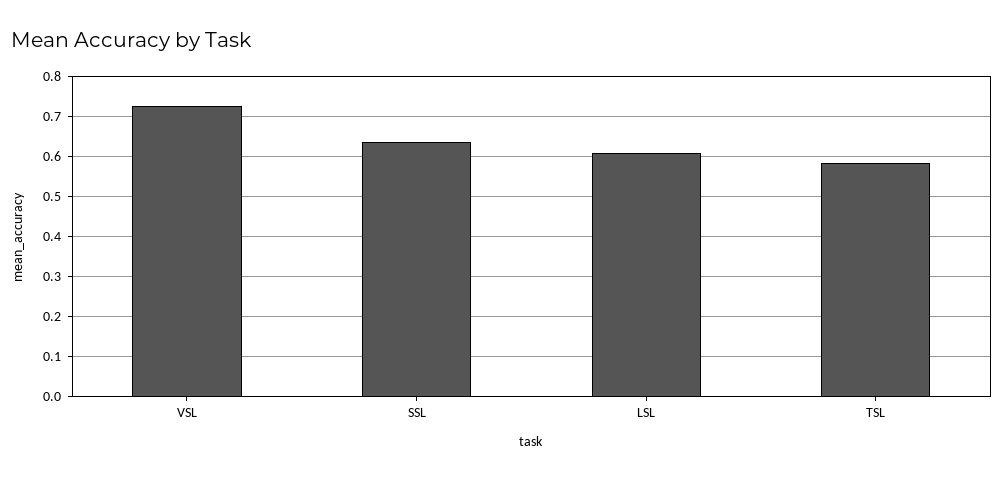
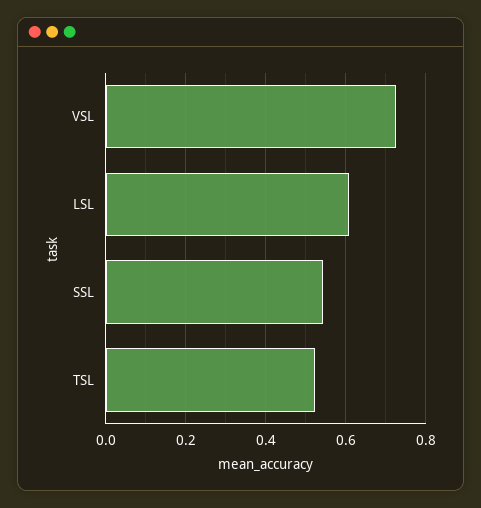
SSL: 0.64 -> 0.54
TSL: 0.58 -> 0.52

